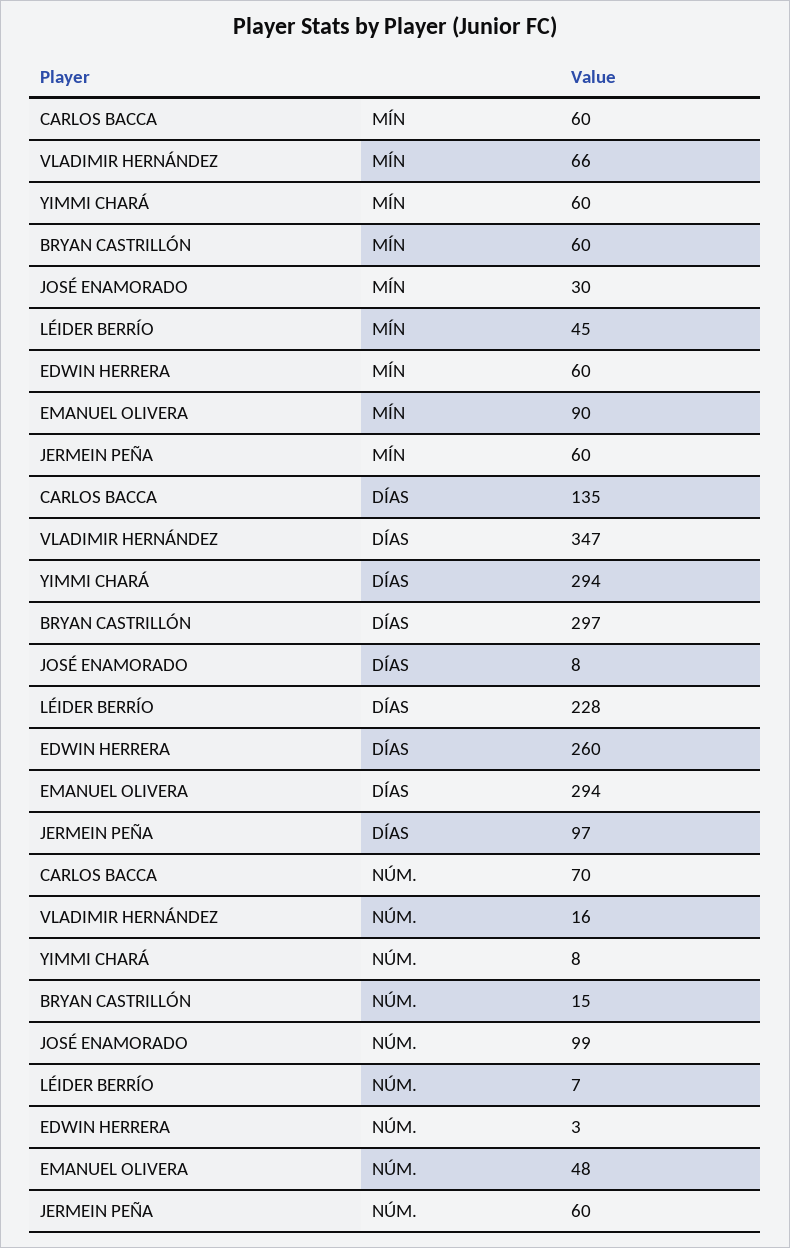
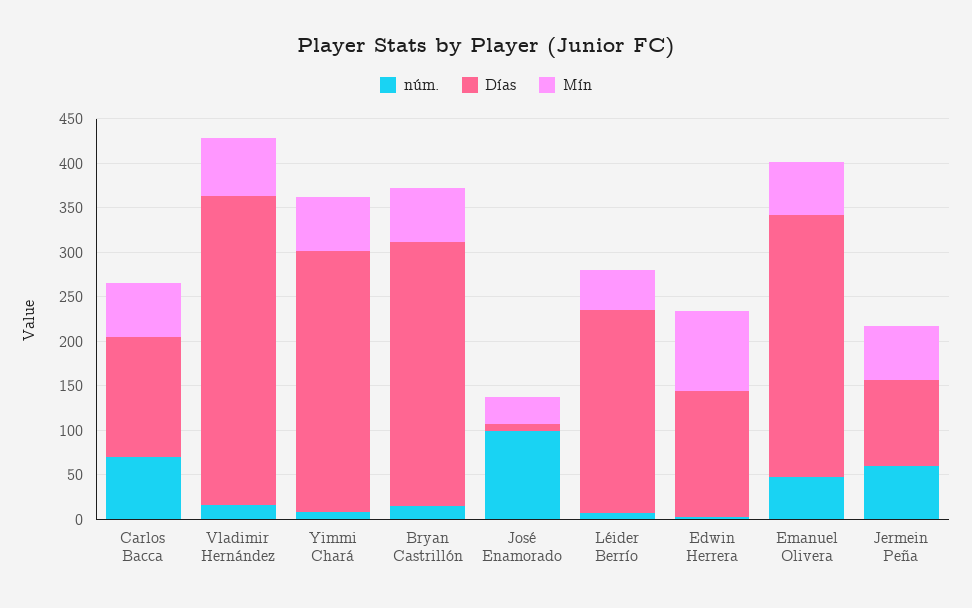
MÍN, EDWIN HERRERA: 60 -> 90
MÍN, EMANUEL OLIVERA: 90 -> 60
DÍAS, EDWIN HERRERA: 260 -> 140

